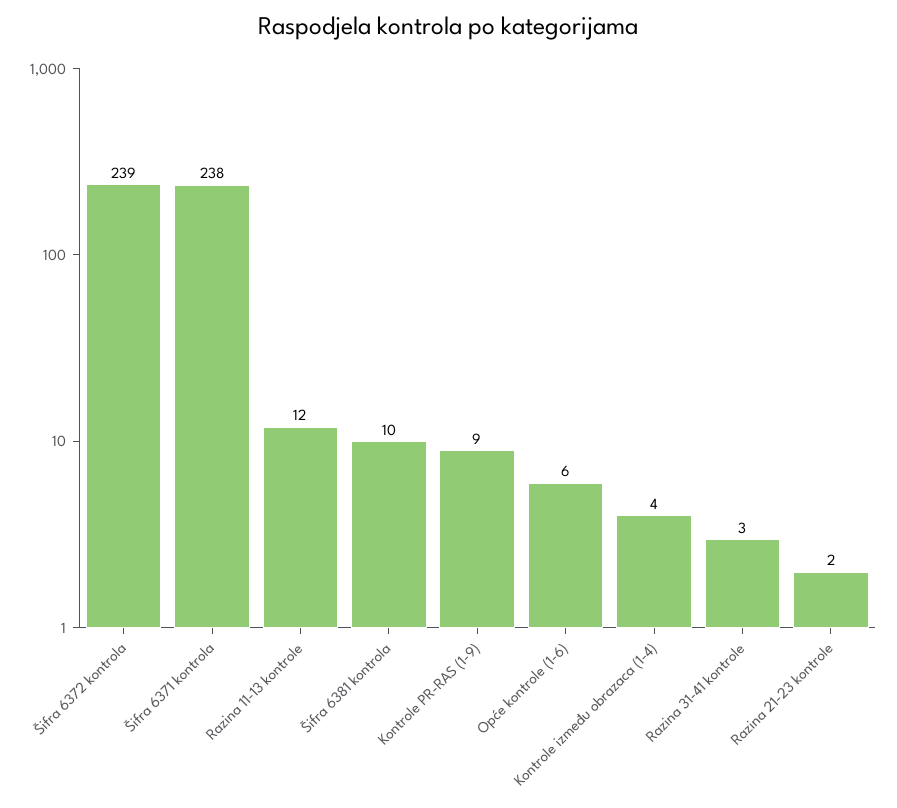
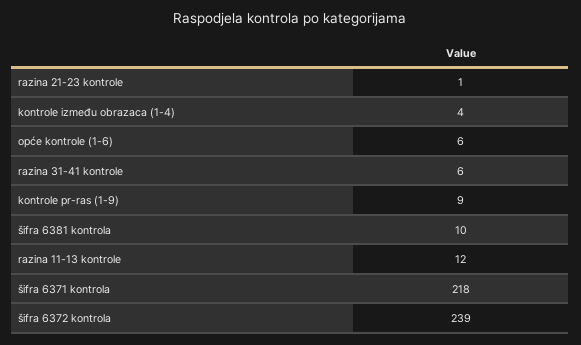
Šifra 6371 kontrola: 238 -> 218
Razina 31-41 kontrole: 3 -> 6
Razina 21-23 kontrole: 2 -> 1

